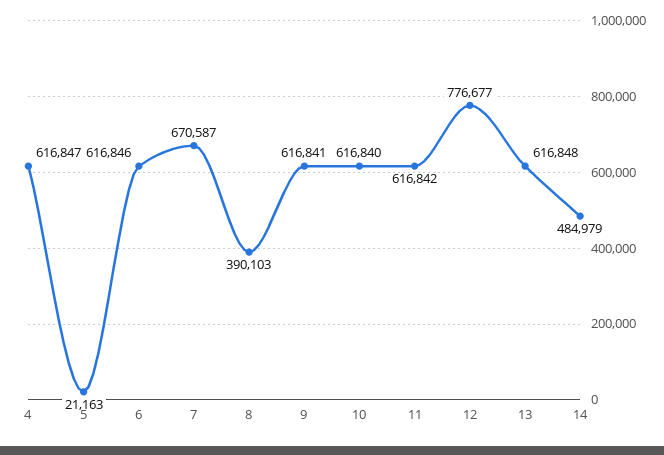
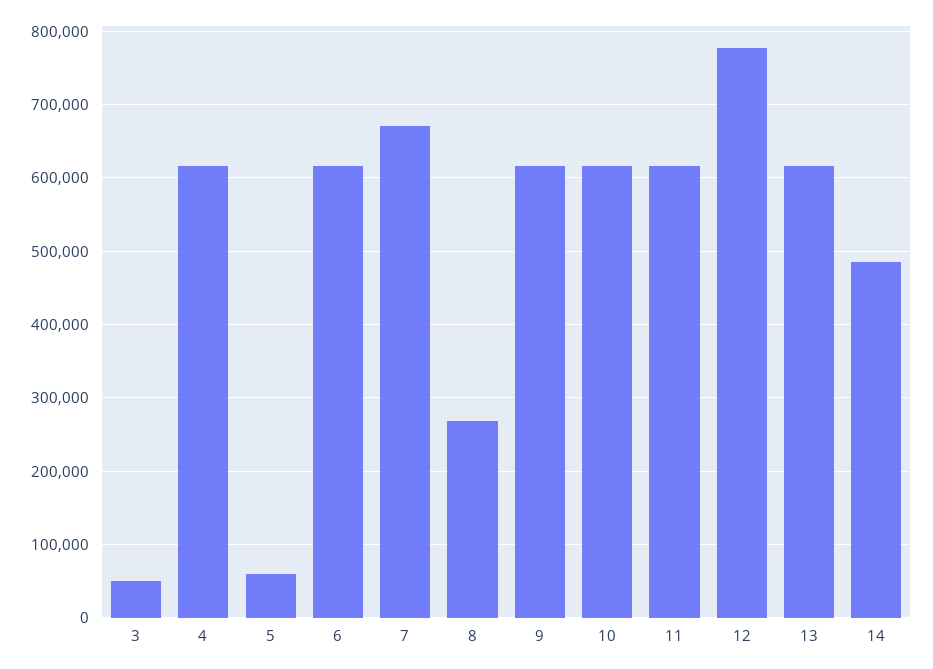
5: 21163 -> 60000
8: 390103 -> 270000
3: none -> 50000

